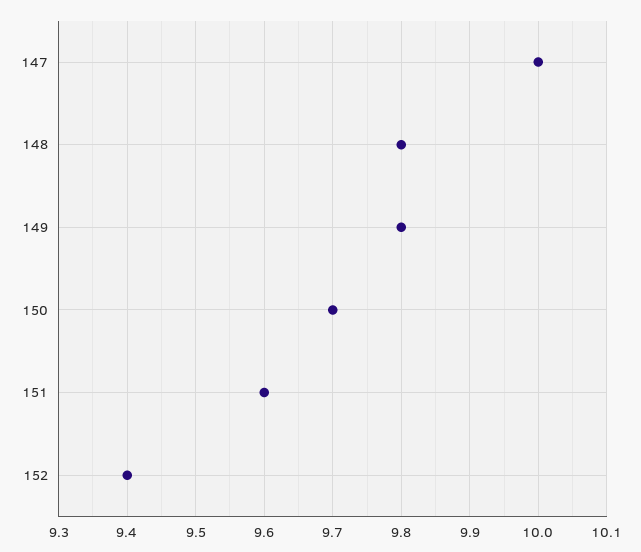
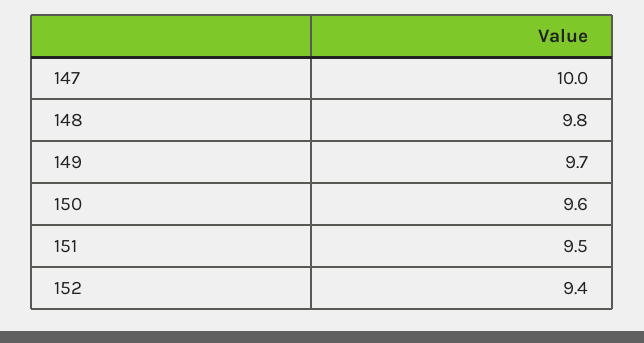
149: 9.8 -> 9.7
150: 9.7 -> 9.6
151: 9.6 -> 9.5

